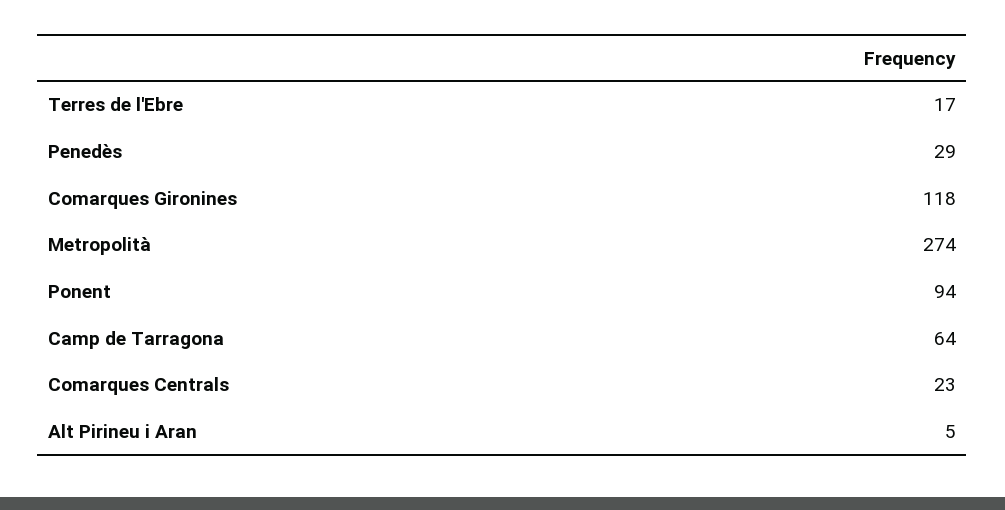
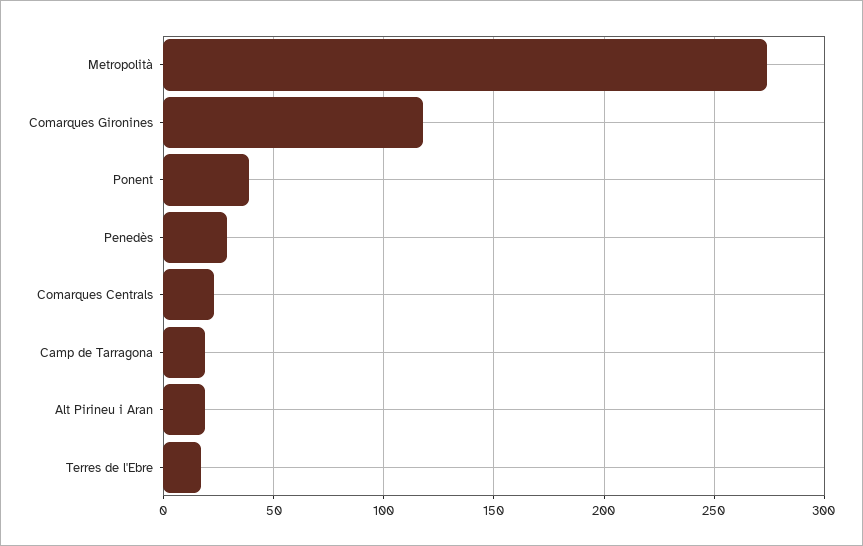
Ponent: 94 -> 40
Camp de Tarragona: 64 -> 20
Alt Pirineu i Aran: 5 -> 20

